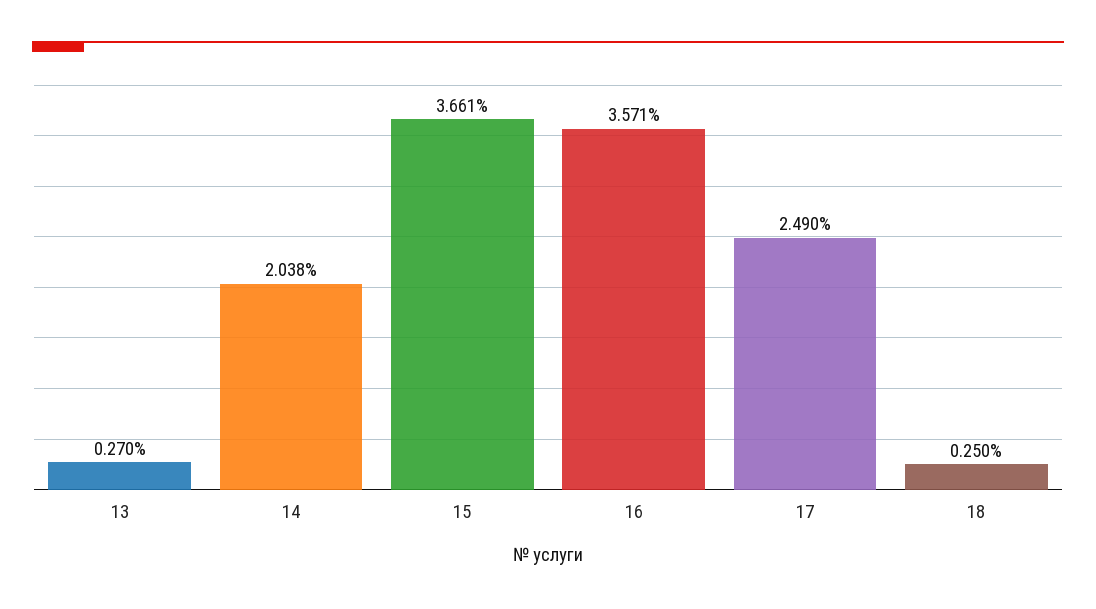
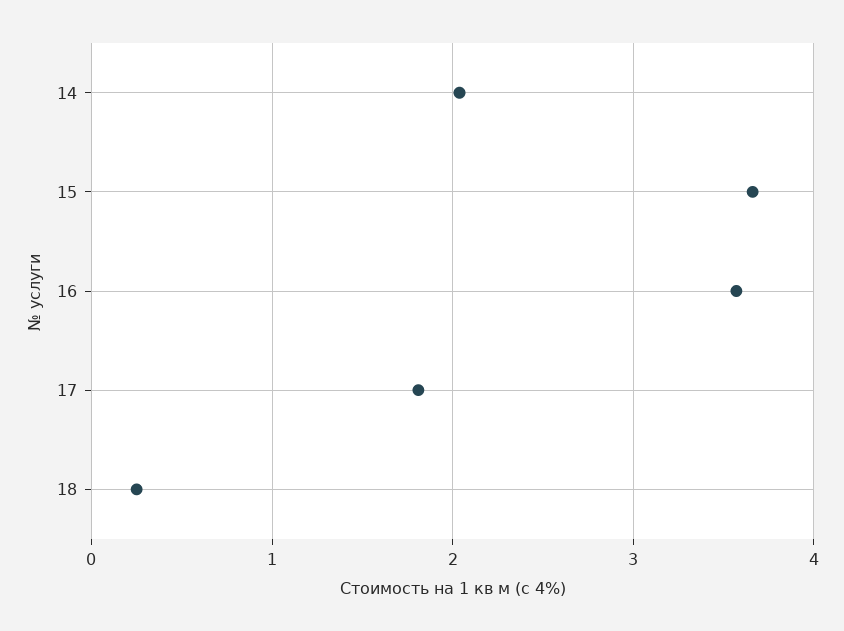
13: 0.27 -> none
17: 2.49 -> 1.8

